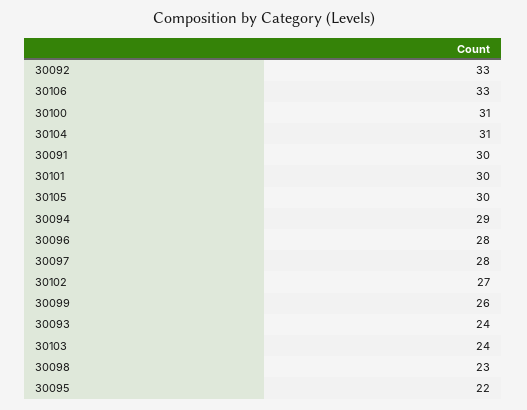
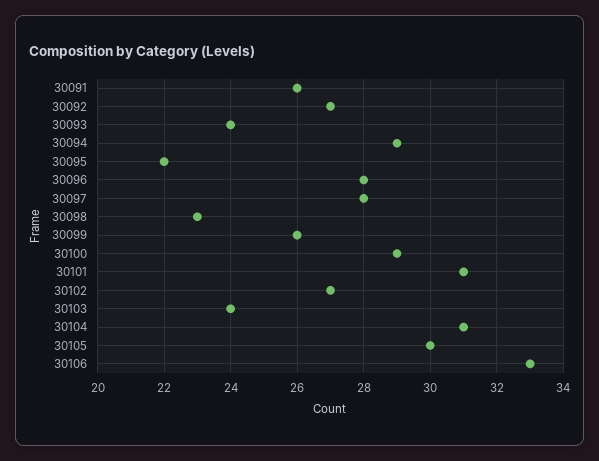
30092: 33 -> 27
30100: 31 -> 29
30091: 30 -> 26
30101: 30 -> 31

